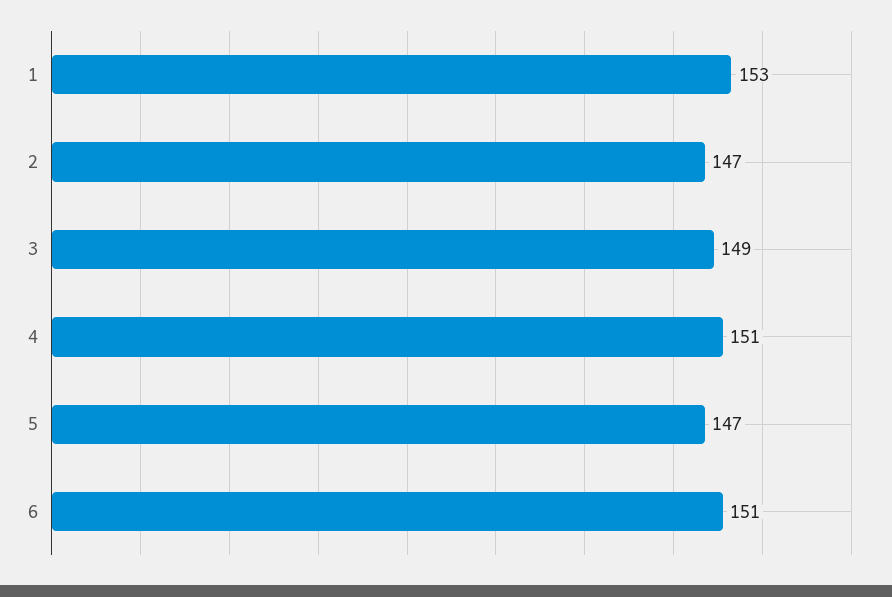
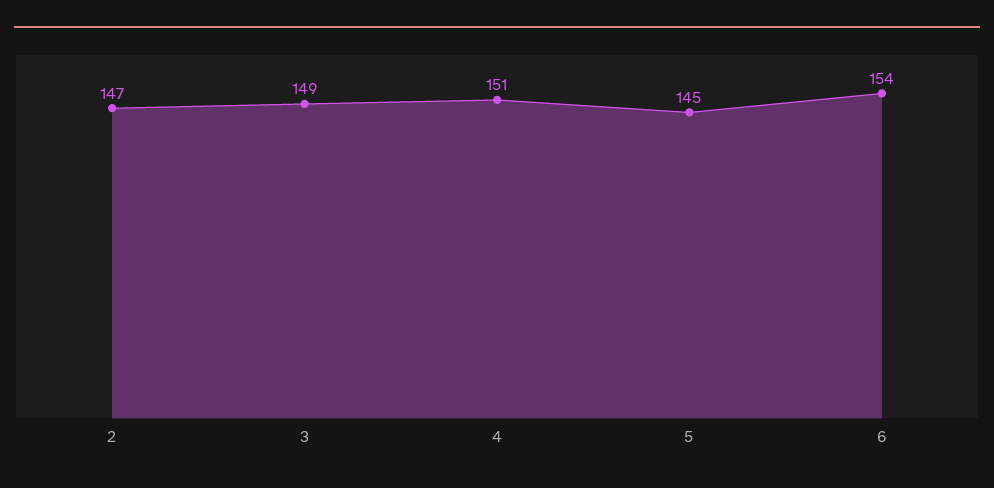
1: 153 -> none
5: 147 -> 145
6: 151 -> 154

